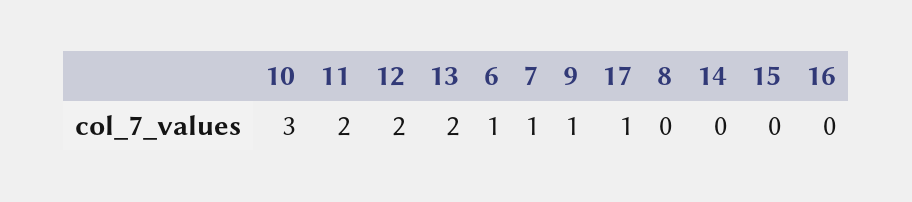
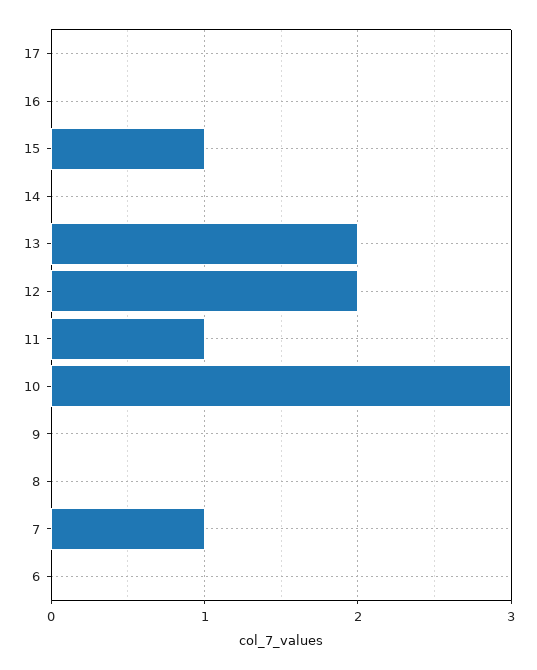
11: 2 -> 1
6: 1 -> 0
9: 1 -> 0
17: 1 -> 0
15: 0 -> 1

